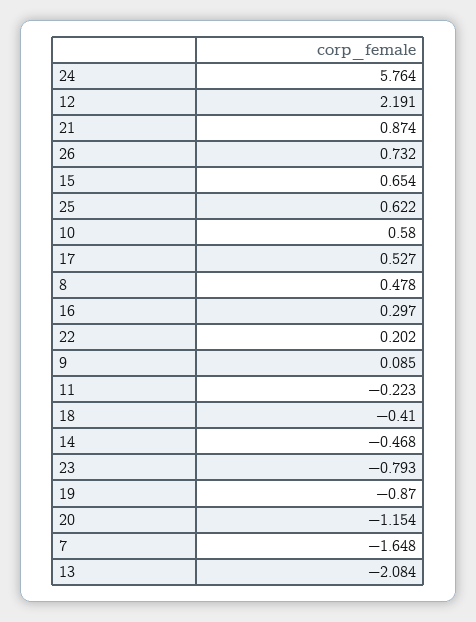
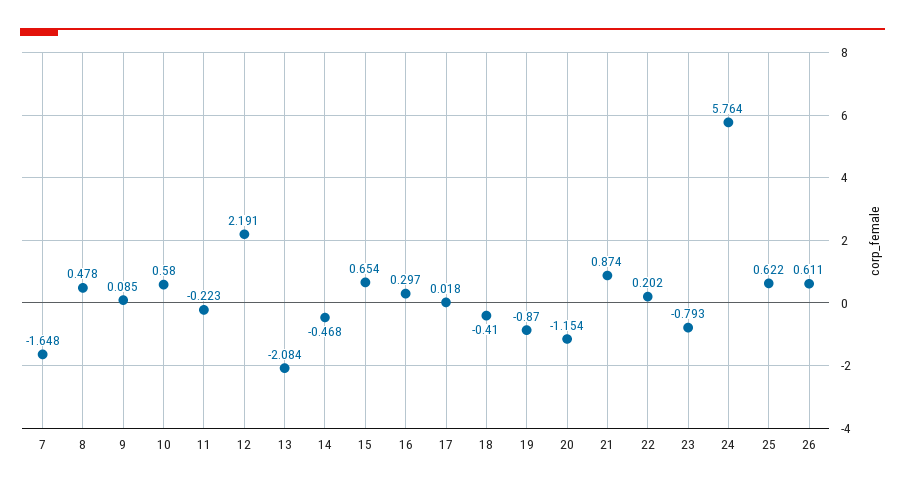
26: 0.732 -> 0.611
17: 0.527 -> 0.018

